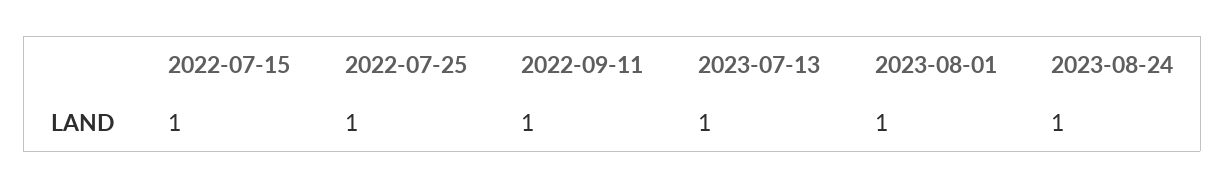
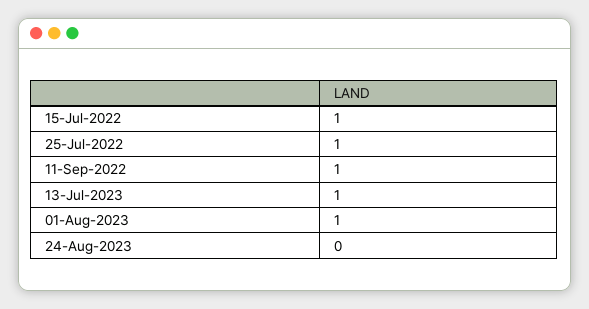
2023-08-24: 1 -> 0

